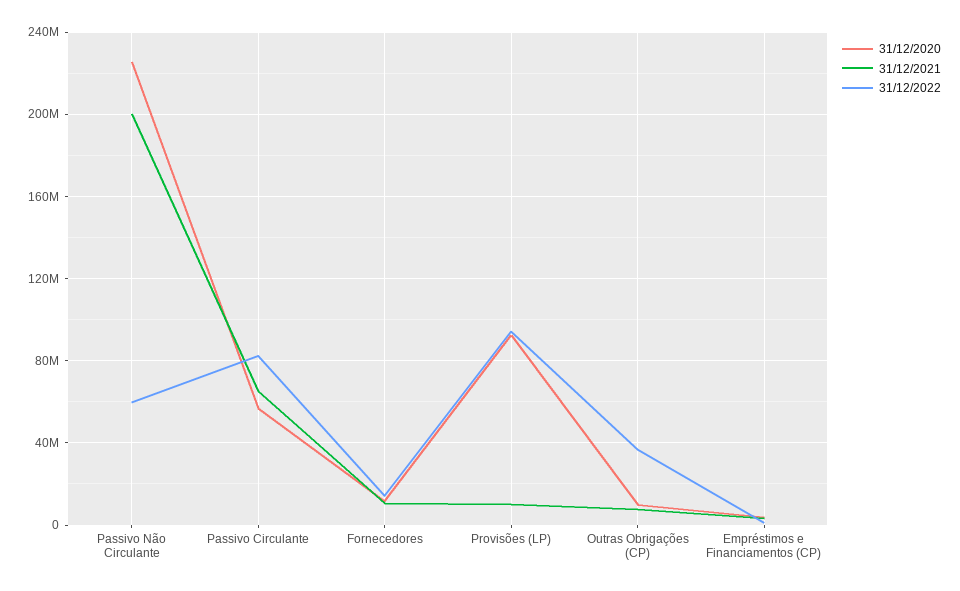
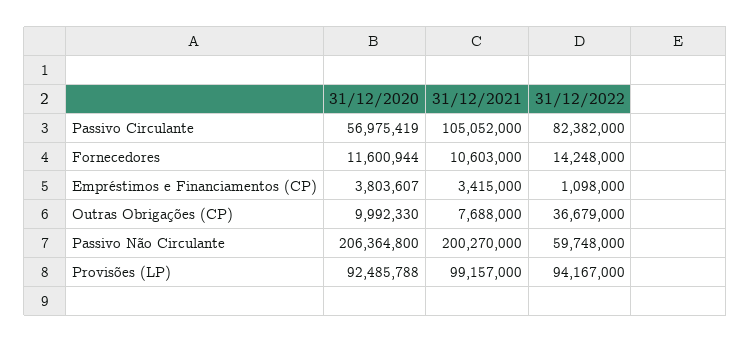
31/12/2020, Passivo Não Circulante: 225000000 -> 206364800
31/12/2021, Passivo Circulante: 65000000 -> 105052000
31/12/2021, Provisões (LP): 10000000 -> 99157000

